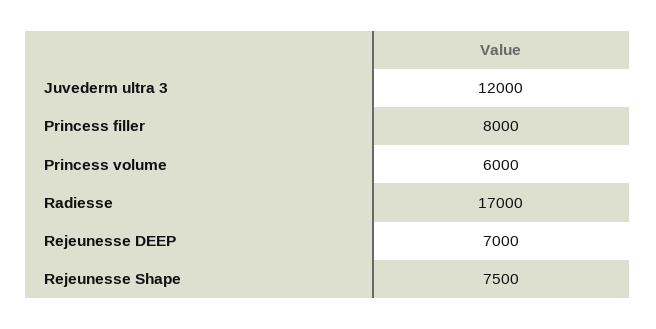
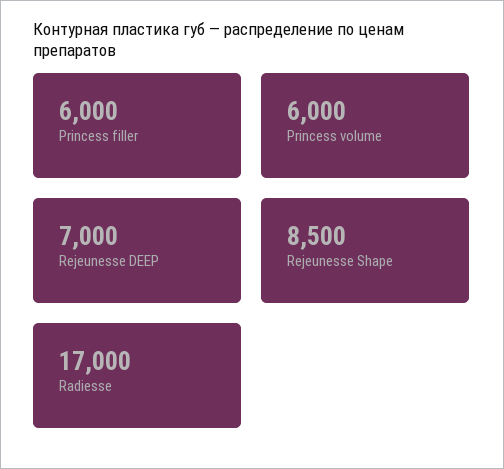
Juvederm ultra 3: 12000 -> none
Princess filler: 8000 -> 6000
Rejeunesse Shape: 7500 -> 8500

